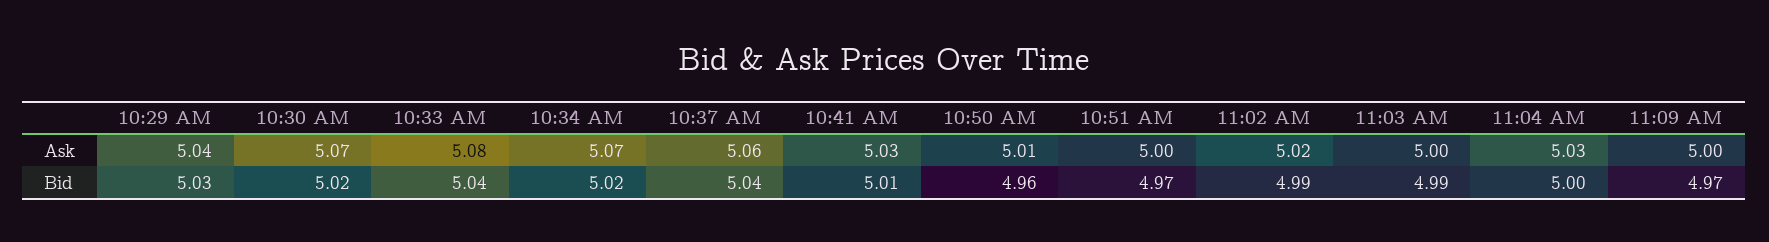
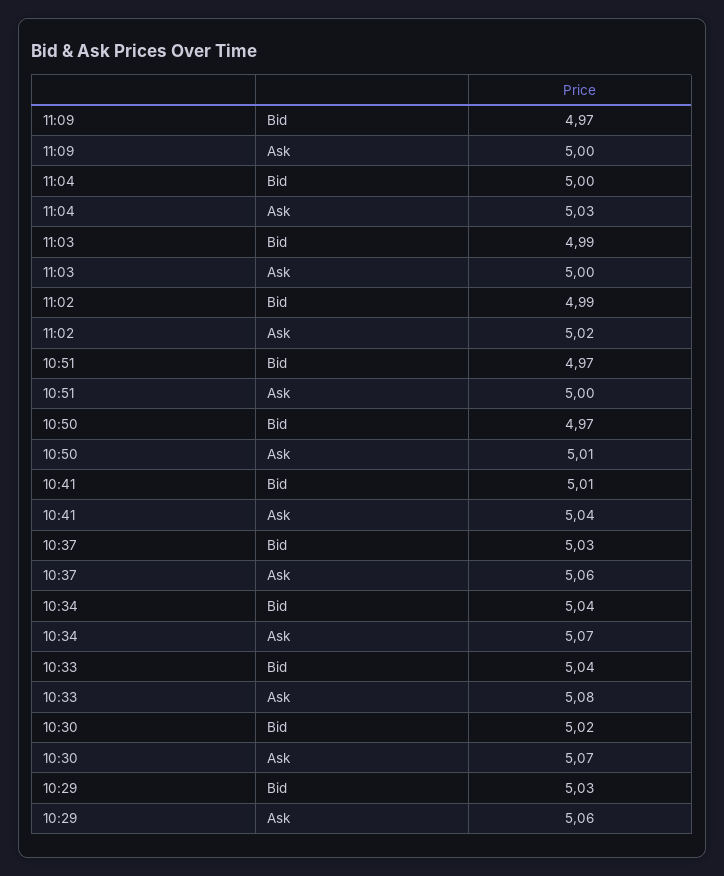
10:29 AM, Ask: 5.04 -> 5.06
10:41 AM, Ask: 5.03 -> 5.04
10:34 AM, Bid: 5.02 -> 5.04
10:37 AM, Bid: 5.04 -> 5.03
10:50 AM, Bid: 4.96 -> 4.97

